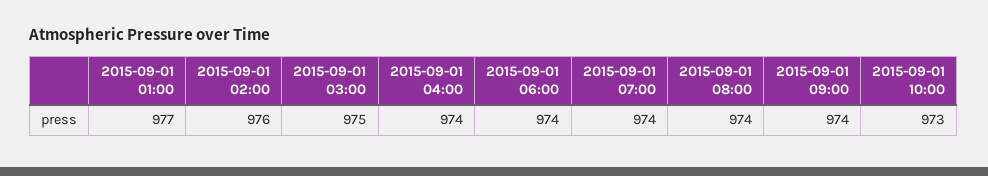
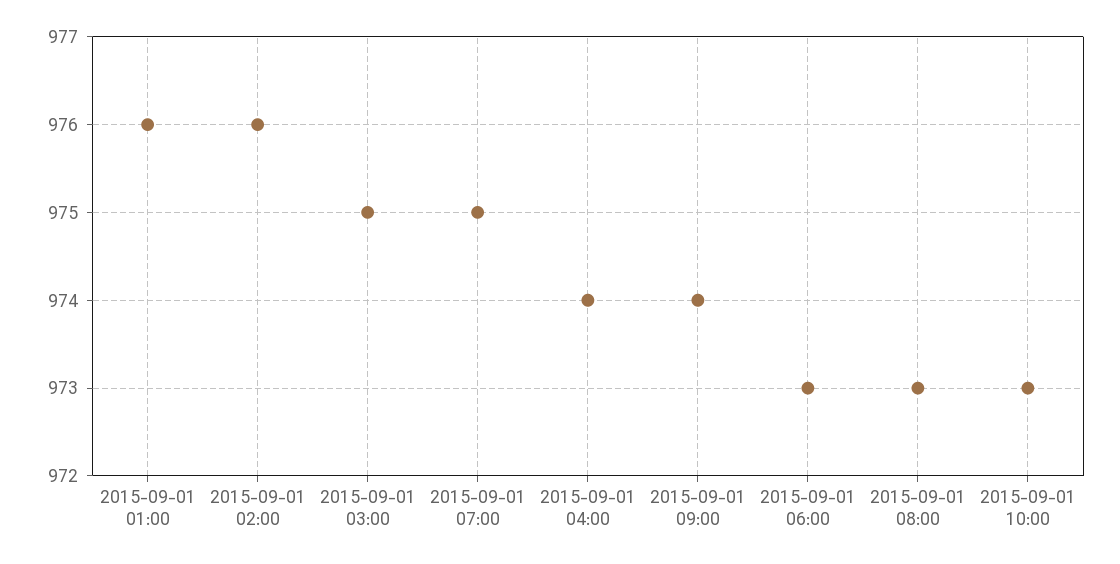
2015-09-01 01:00: 977 -> 976
2015-09-01 06:00: 974 -> 973
2015-09-01 07:00: 974 -> 975
2015-09-01 08:00: 974 -> 973

